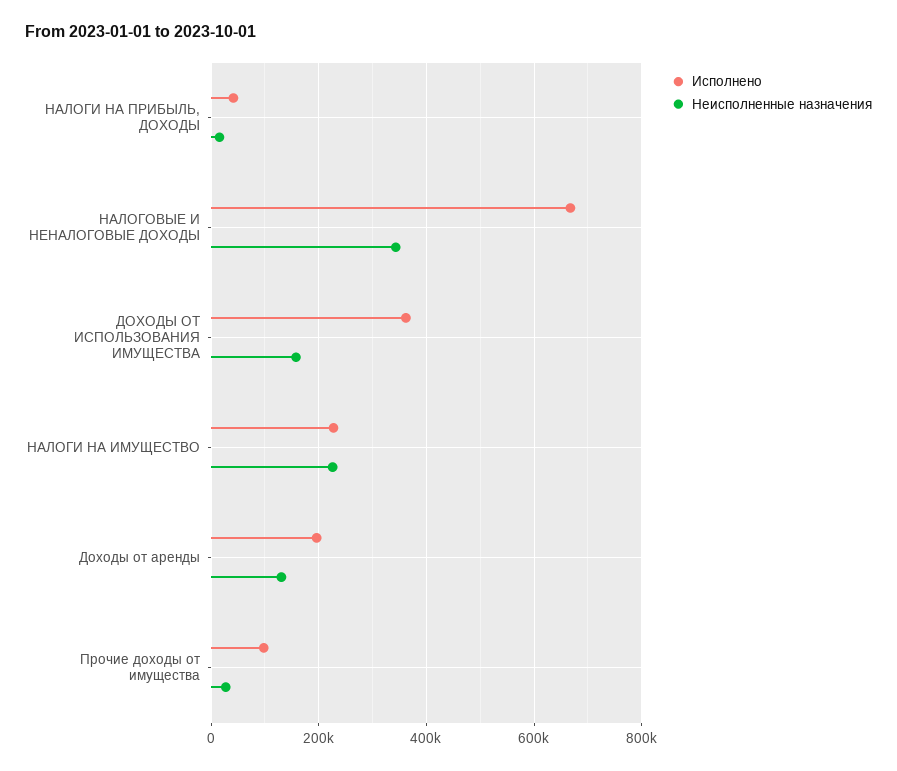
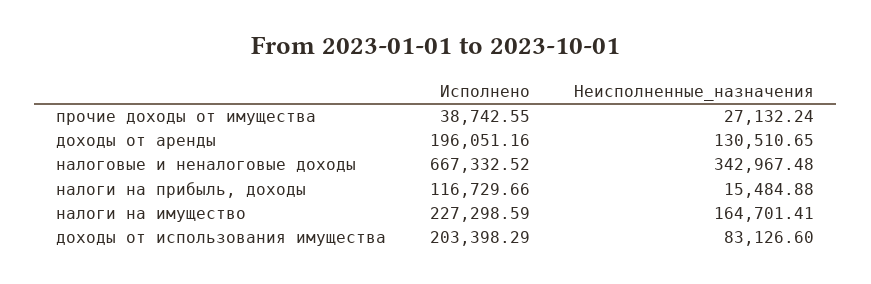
Исполнено, НАЛОГИ НА ПРИБЫЛЬ, ДОХОДЫ: 40000 -> 116729.66
Исполнено, ДОХОДЫ ОТ ИСПОЛЬЗОВАНИЯ ИМУЩЕСТВА: 360000 -> 203398.29
Неисполненные назначения, ДОХОДЫ ОТ ИСПОЛЬЗОВАНИЯ ИМУЩЕСТВА: 160000 -> 83126.6
Неисполненные назначения, НАЛОГИ НА ИМУЩЕСТВО: 220000 -> 164701.41
Исполнено, Прочие доходы от имущества: 100000 -> 38742.55

